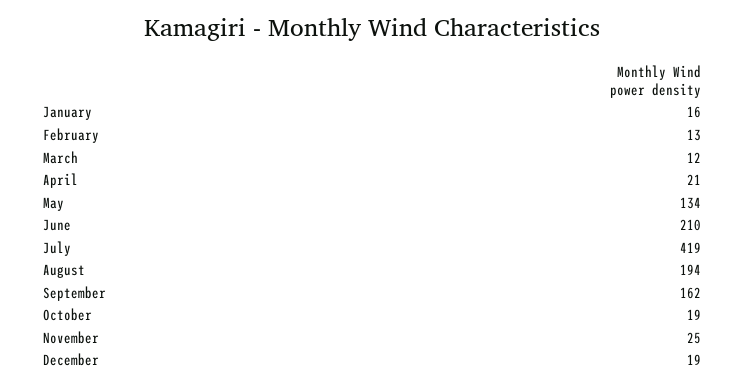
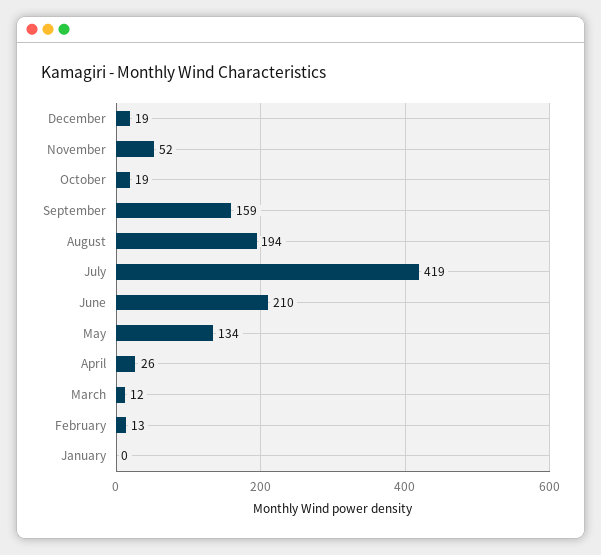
January: 16 -> 0
April: 21 -> 26
September: 162 -> 159
November: 25 -> 52

